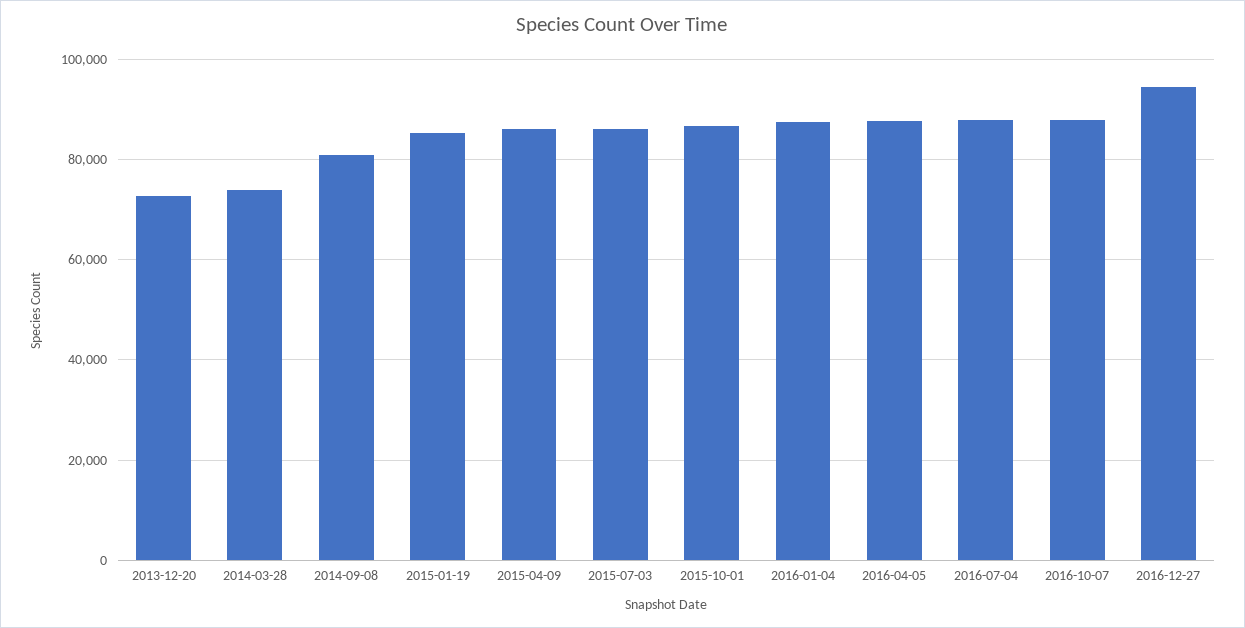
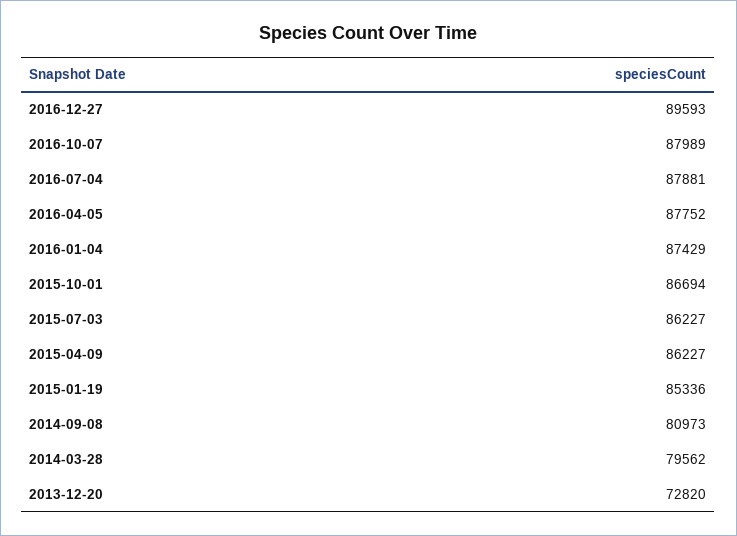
2014-03-28: 74000 -> 79562
2016-12-27: 94000 -> 89593

